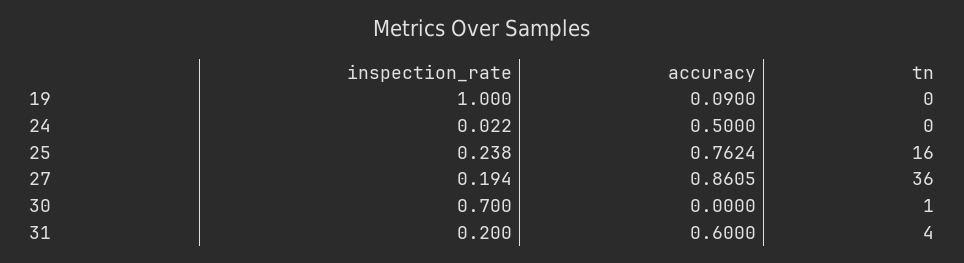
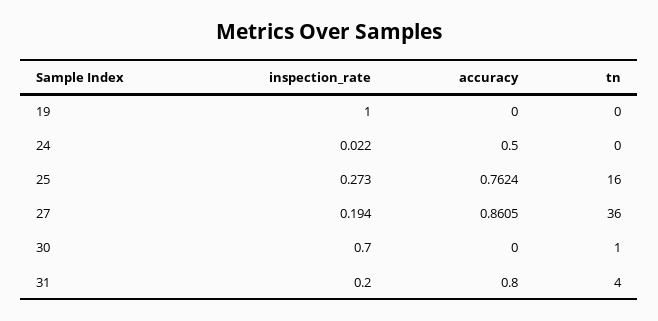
accuracy, 19: 0.09 -> 0
inspection_rate, 25: 0.238 -> 0.273
accuracy, 31: 0.6 -> 0.8

